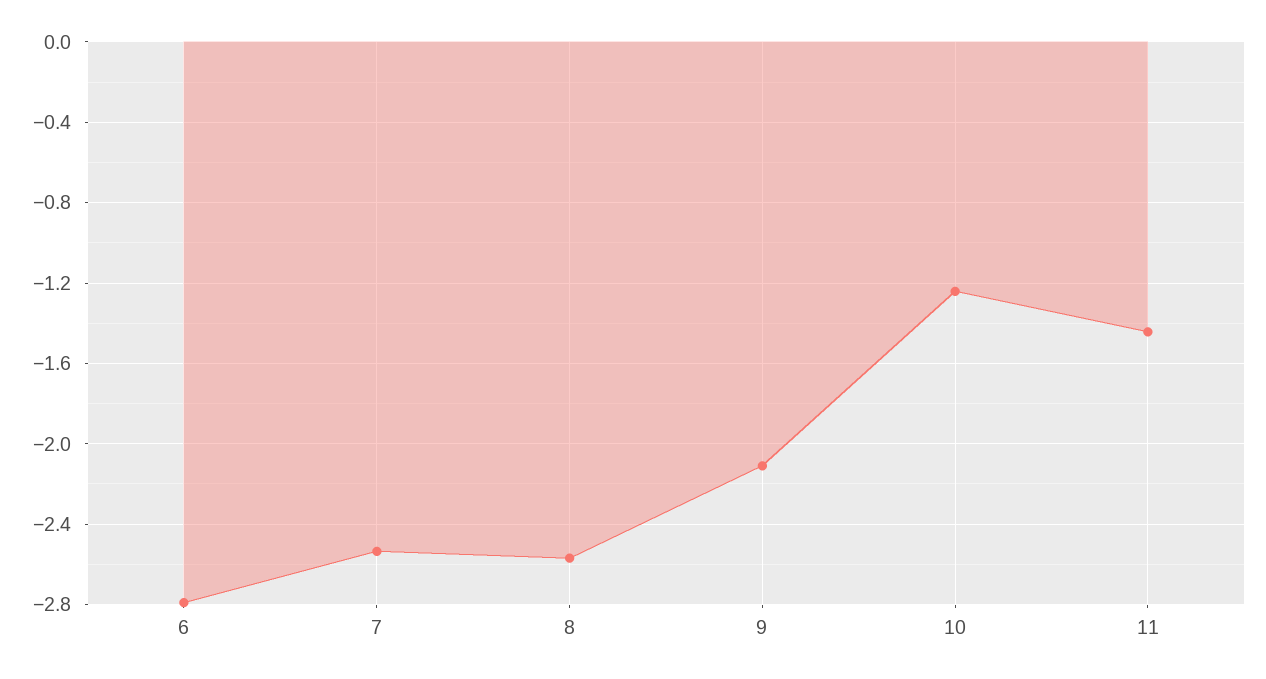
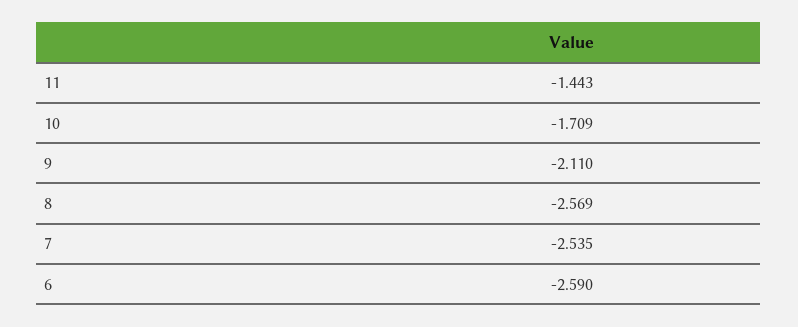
6: -2.8 -> -2.59
10: -1.25 -> -1.709

